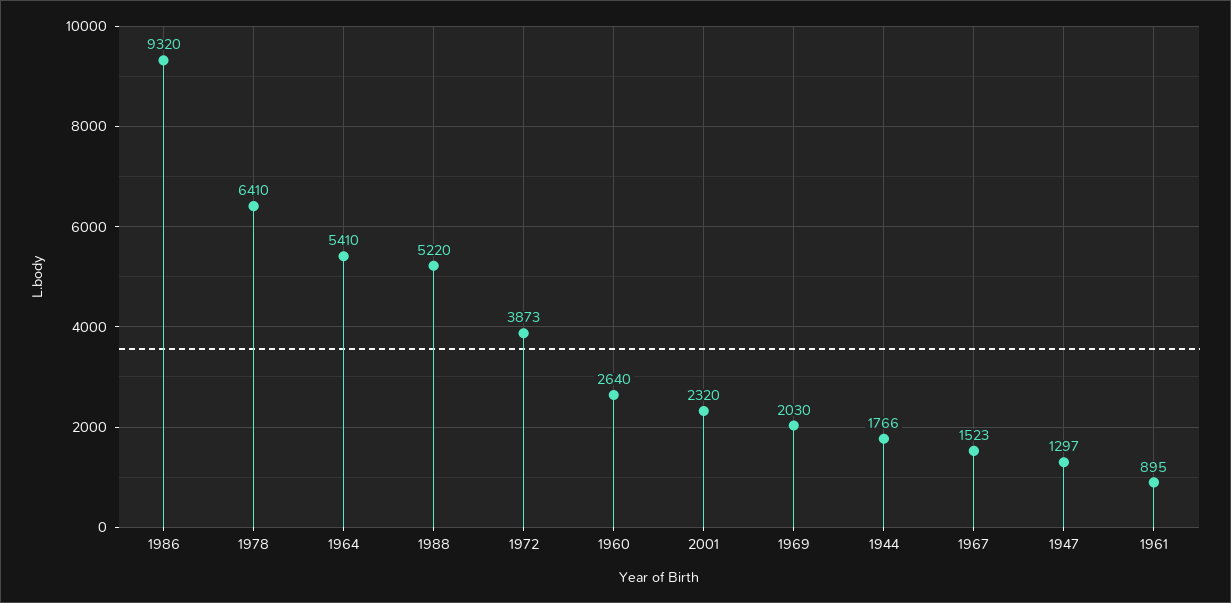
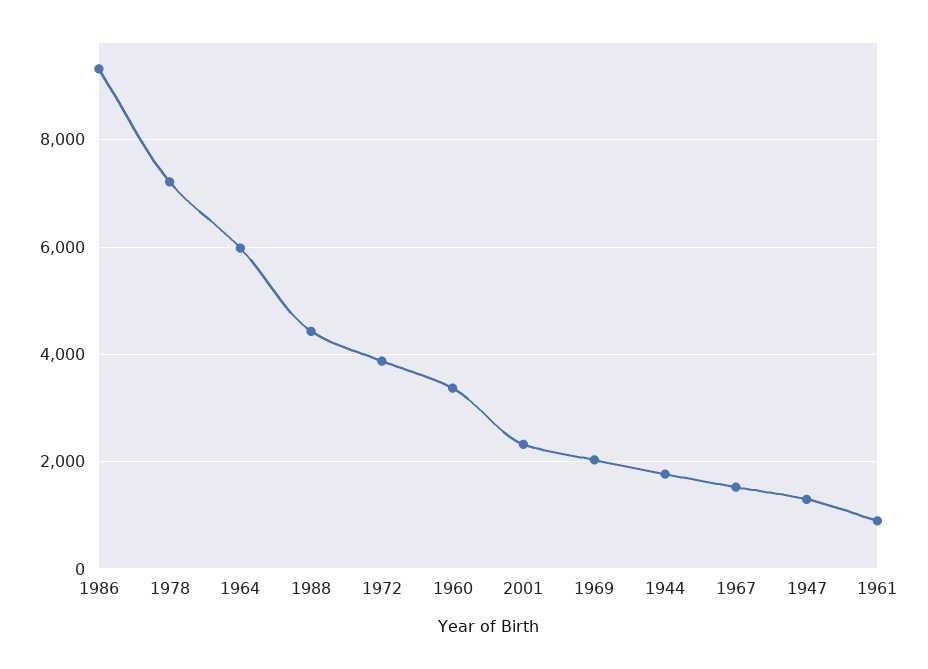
1978: 6410 -> 7200
1964: 5410 -> 6000
1988: 5220 -> 4400
1960: 2640 -> 3400

